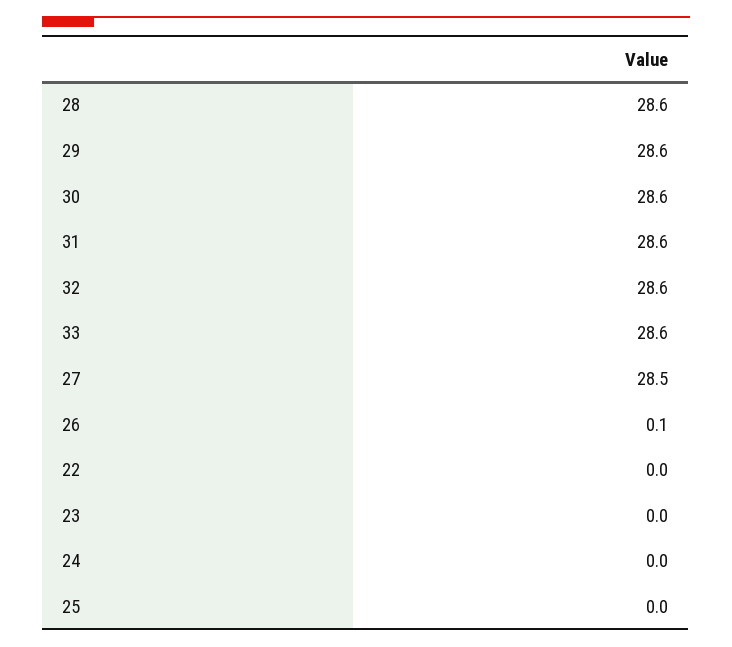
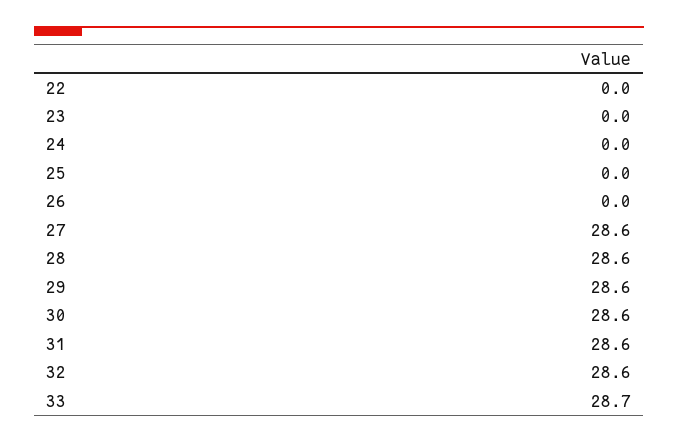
33: 28.6 -> 28.7
27: 28.5 -> 28.6
26: 0.1 -> 0

